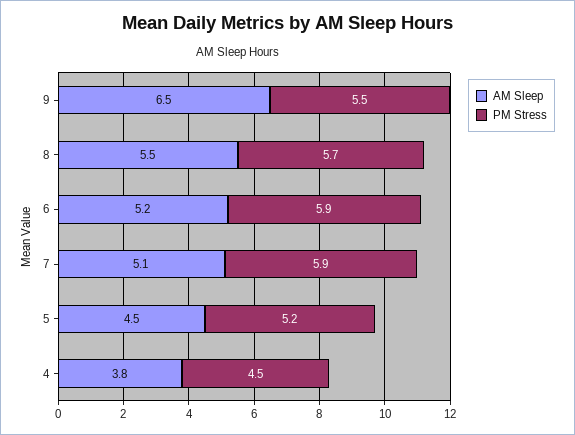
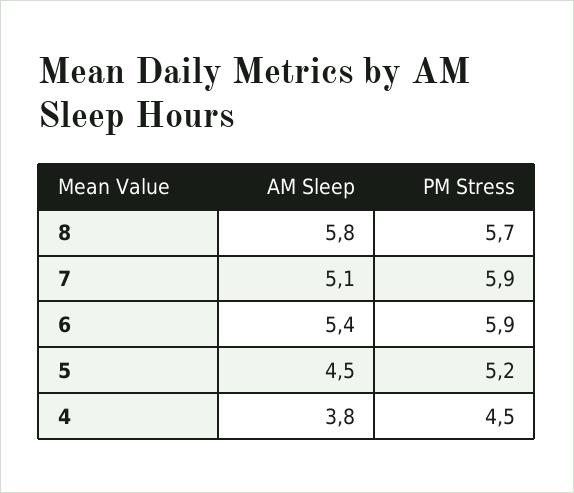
AM Sleep, 9: 6.5 -> none
PM Stress, 9: 5.5 -> none
AM Sleep, 8: 5.5 -> 5.8
AM Sleep, 6: 5.2 -> 5.4

